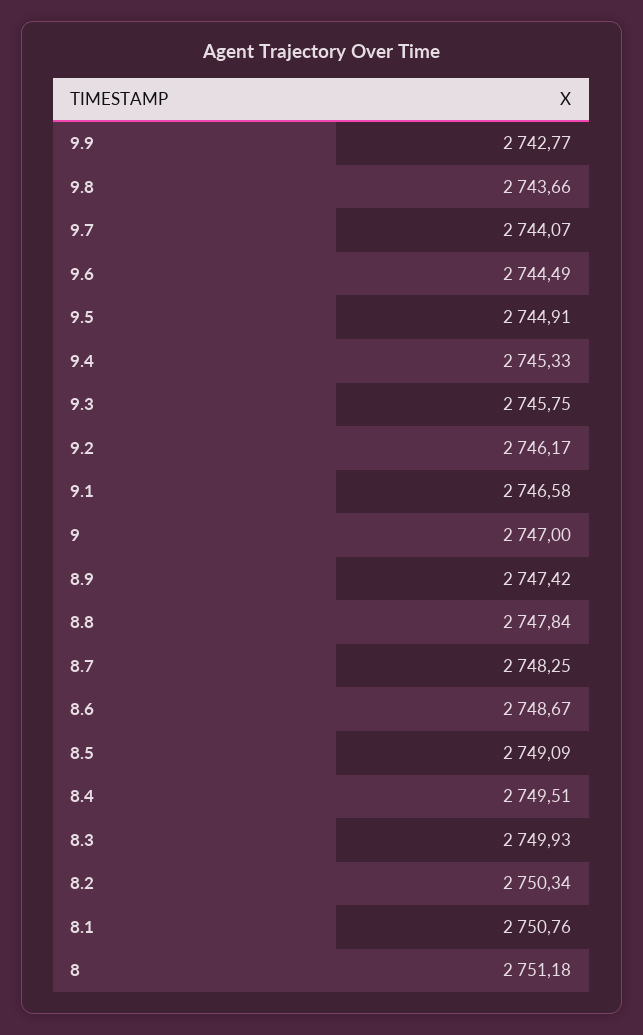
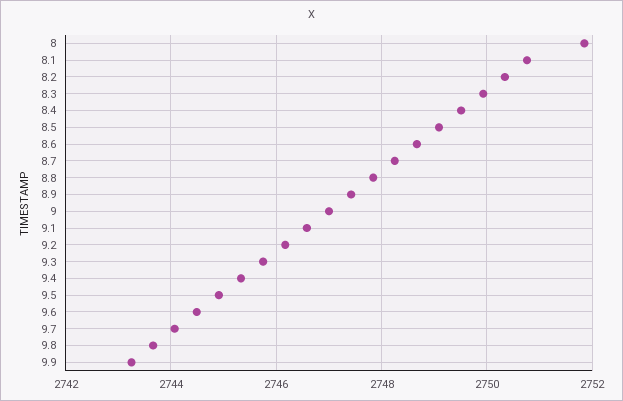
9.9: 2742.77 -> 2743.2
8: 2751.18 -> 2751.8

